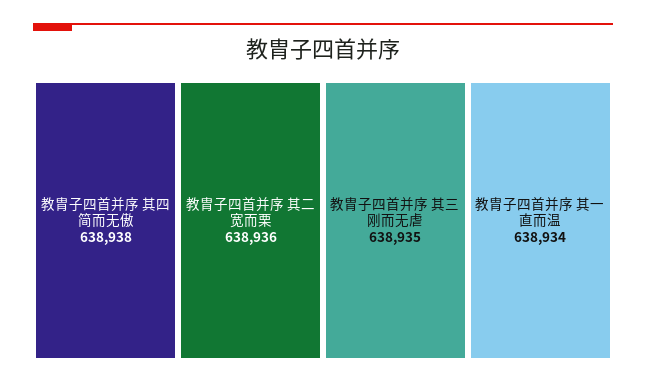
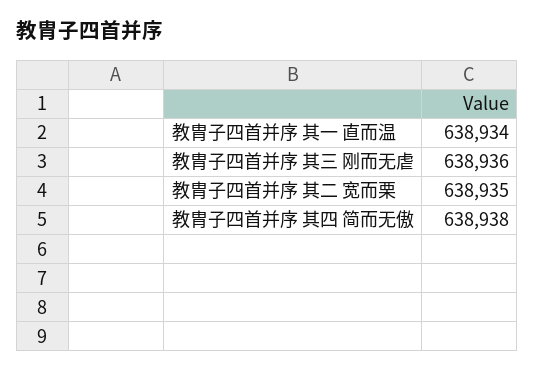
教胄子四首并序 其二 宽而栗: 638936 -> 638935
教胄子四首并序 其三 刚而无虐: 638935 -> 638936

